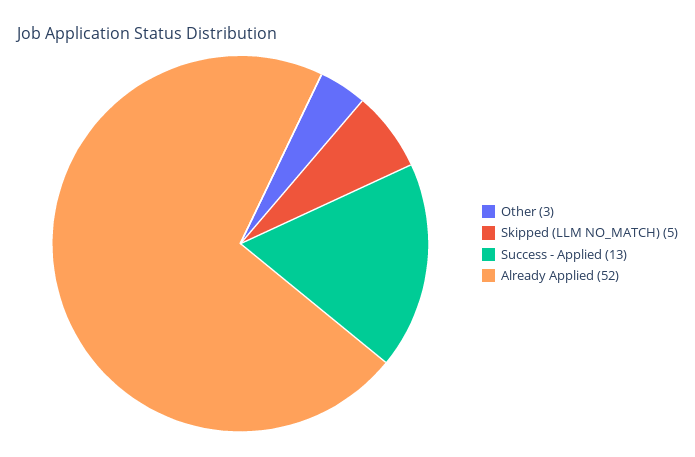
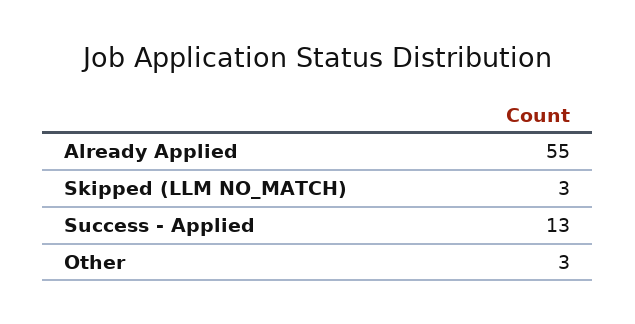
Skipped (LLM NO_MATCH): 5 -> 3
Already Applied: 52 -> 55

